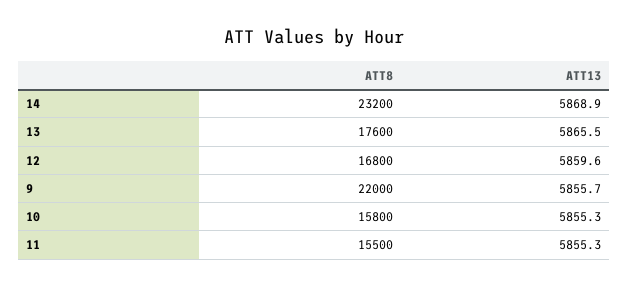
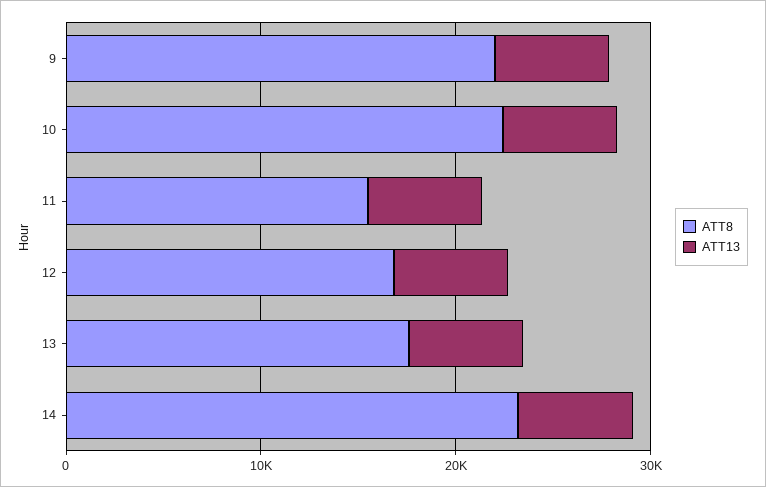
ATT8, 10: 15800 -> 22000

